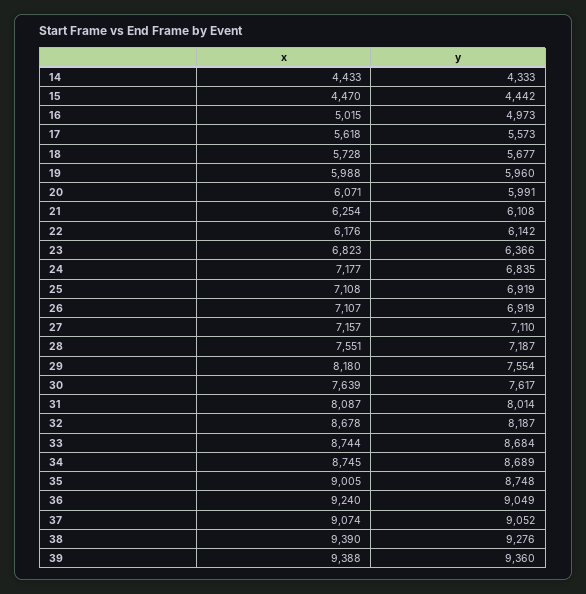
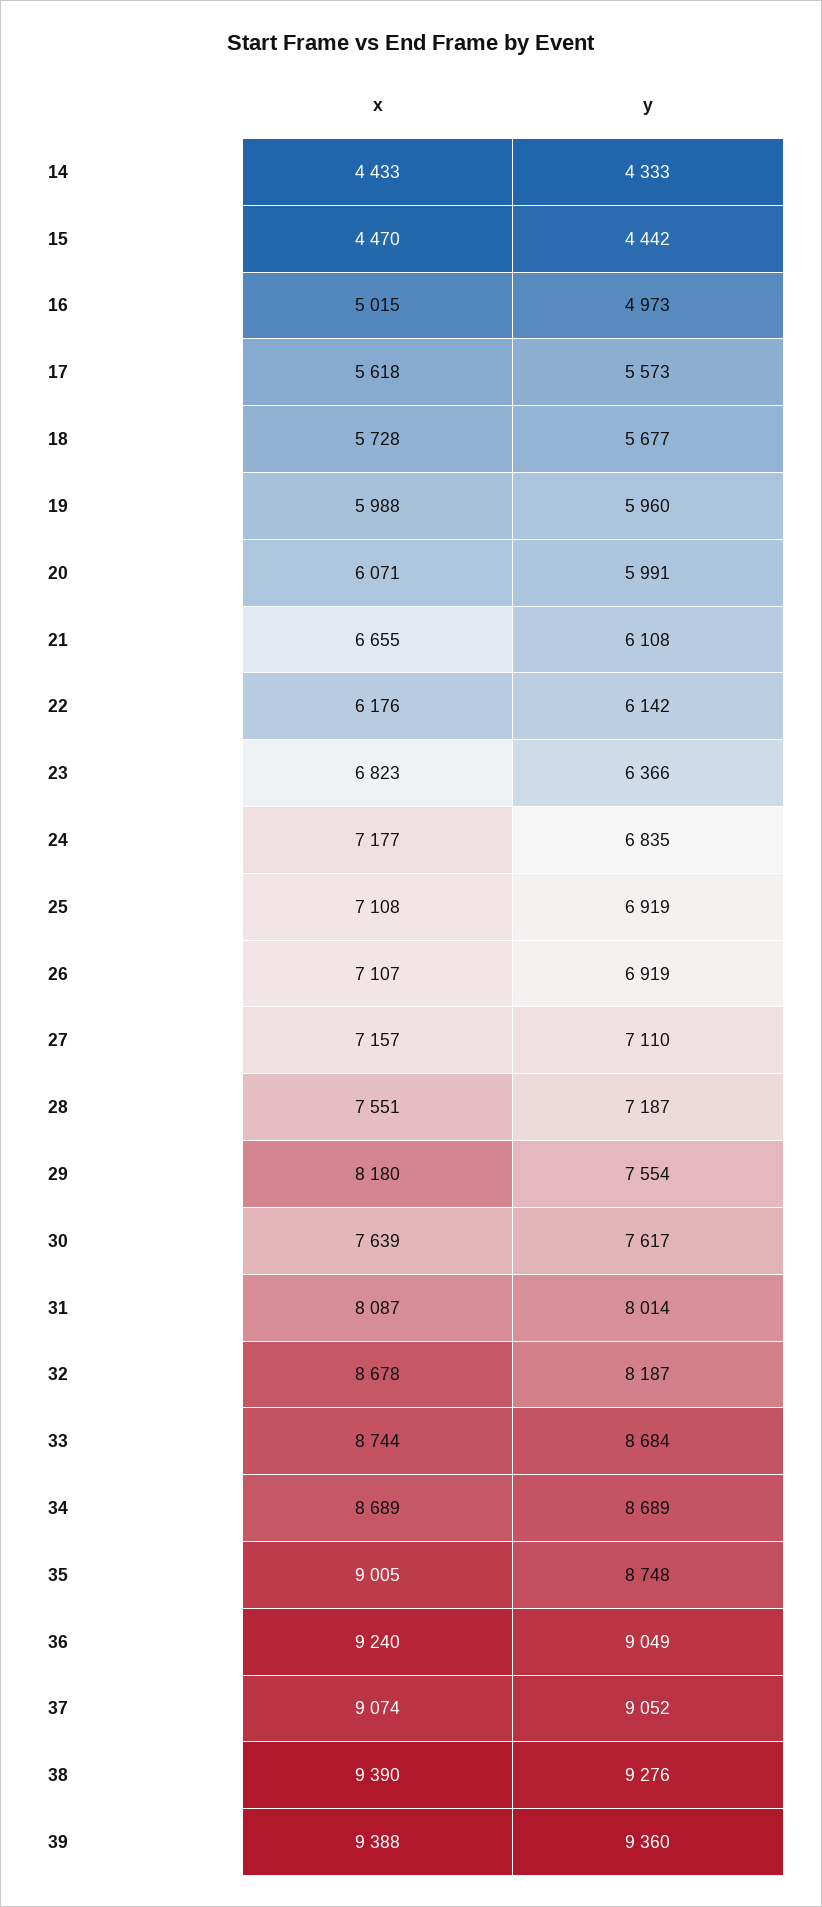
x, 21: 6254 -> 6655
x, 34: 8745 -> 8689

